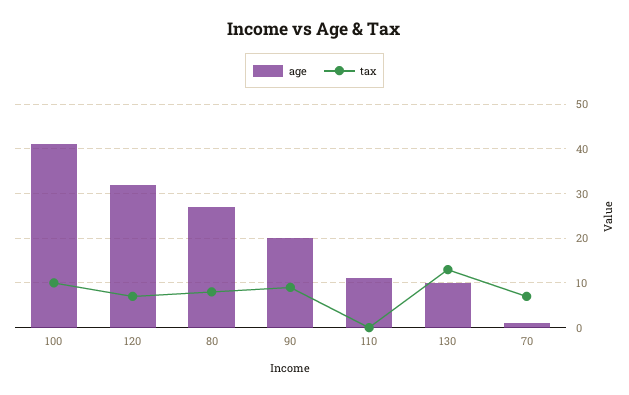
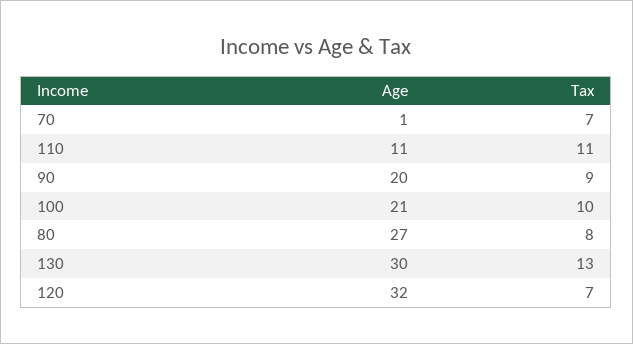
age, 100: 40 -> 21
tax, 110: 0 -> 11
age, 130: 10 -> 30

